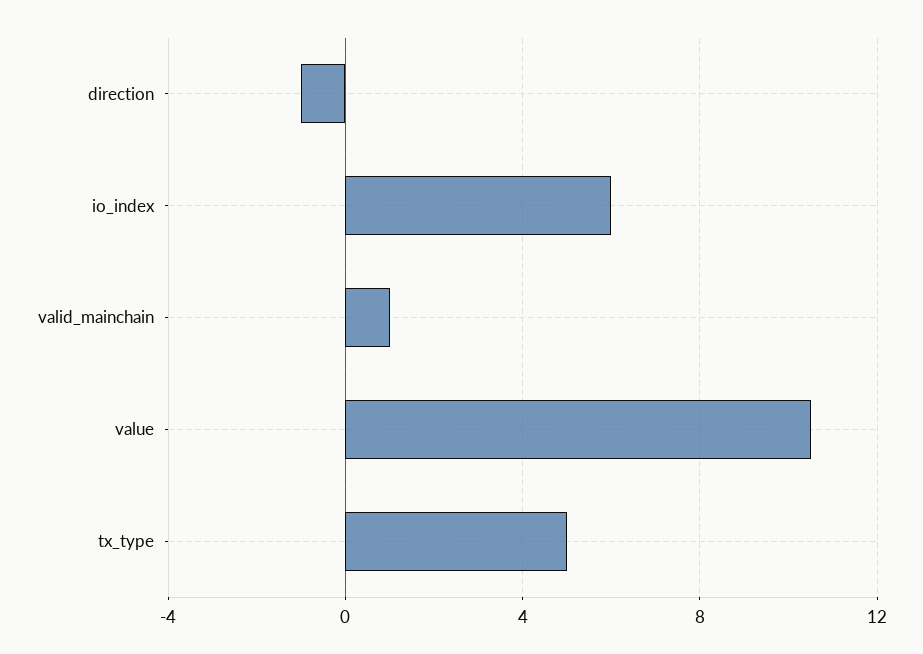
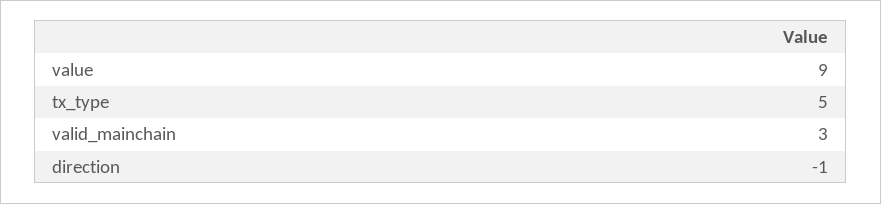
io_index: 6 -> none
valid_mainchain: 1 -> 3
value: 10.5 -> 9

